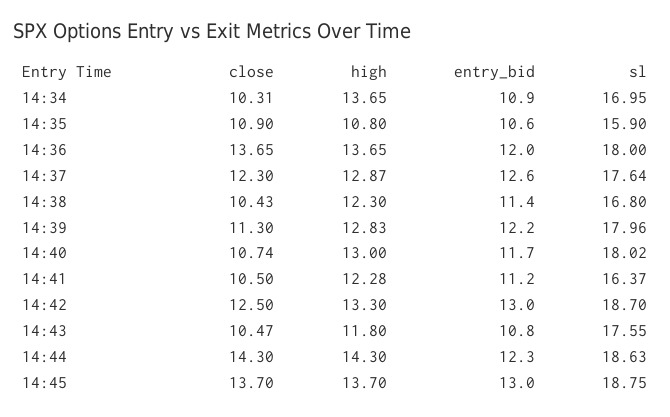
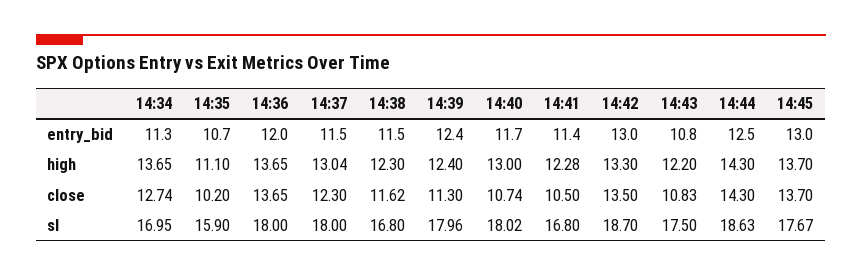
close, 14:34: 10.31 -> 12.74
entry_bid, 14:34: 10.9 -> 11.3
close, 14:35: 10.9 -> 10.2
high, 14:35: 10.8 -> 11.1
entry_bid, 14:35: 10.6 -> 10.7
high, 14:37: 12.87 -> 13.04
entry_bid, 14:37: 12.6 -> 11.5
sl, 14:37: 17.64 -> 18
close, 14:38: 10.43 -> 11.62
entry_bid, 14:38: 11.4 -> 11.5
high, 14:39: 12.83 -> 12.4
entry_bid, 14:39: 12.2 -> 12.4
entry_bid, 14:41: 11.2 -> 11.4
sl, 14:41: 16.37 -> 16.8
close, 14:42: 12.5 -> 13.5
close, 14:43: 10.47 -> 10.83
high, 14:43: 11.8 -> 12.2
sl, 14:43: 17.55 -> 17.5
entry_bid, 14:44: 12.3 -> 12.5
sl, 14:45: 18.75 -> 17.67

